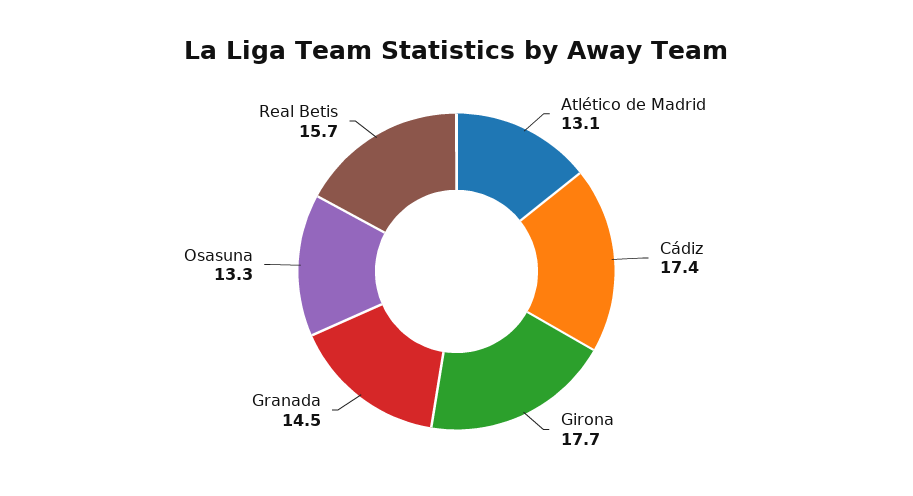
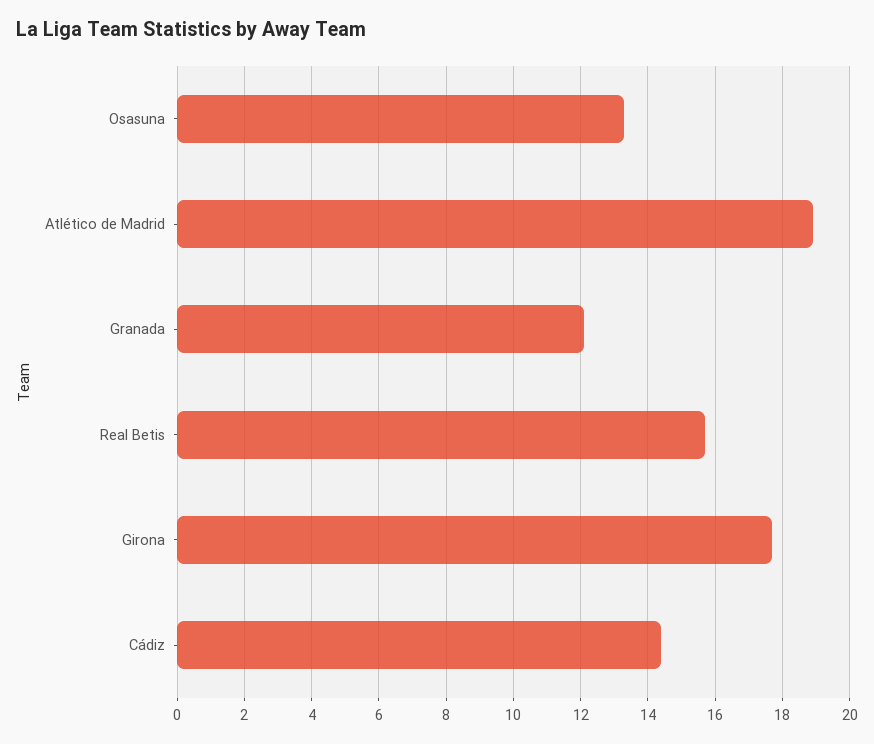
Atlético de Madrid: 13.1 -> 19
Cádiz: 17.4 -> 14.5
Granada: 14.5 -> 12

